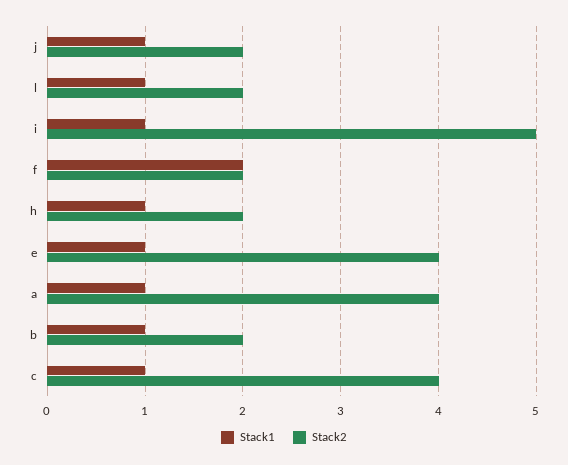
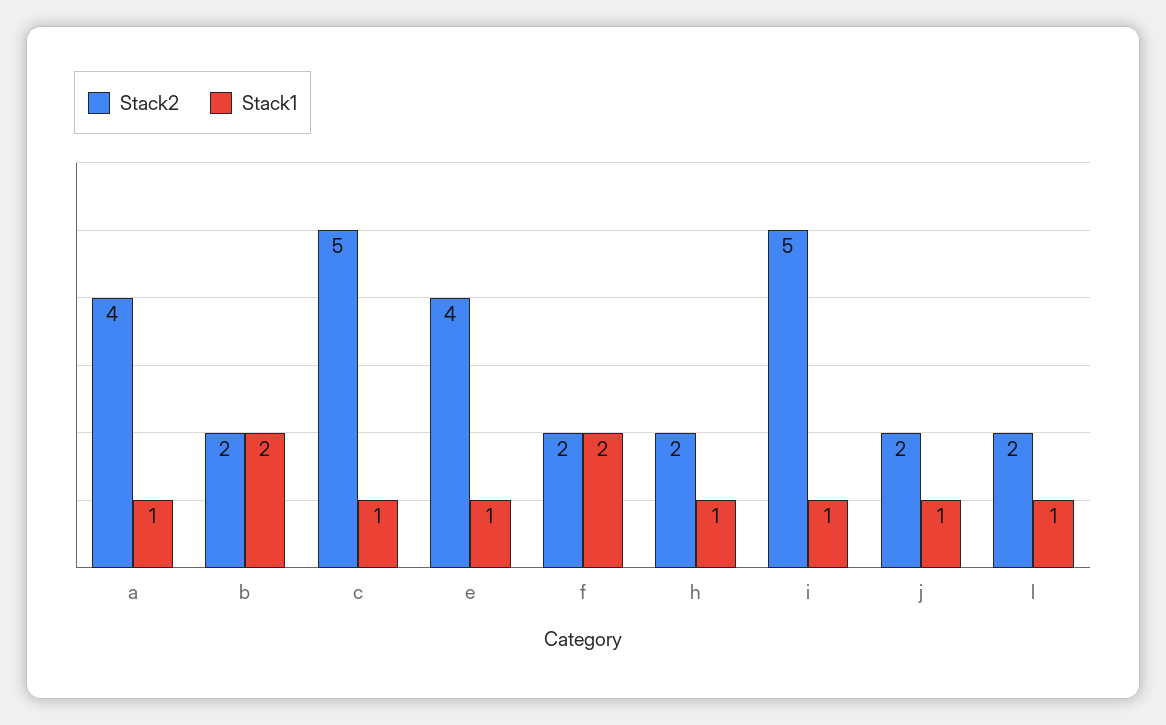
Stack1, b: 1 -> 2
Stack2, c: 4 -> 5

